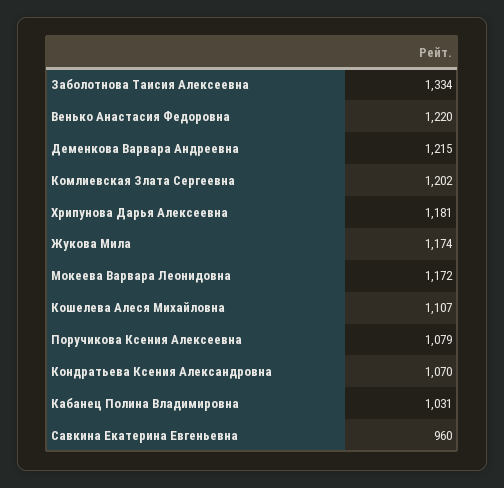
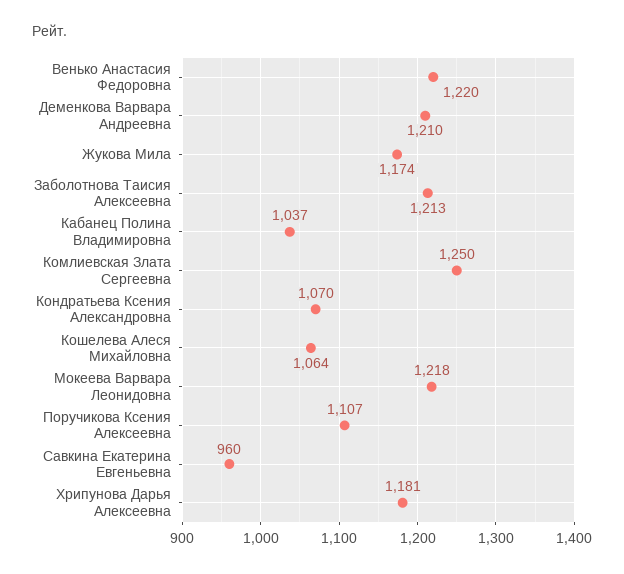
Заболотнова Таисия Алексеевна: 1334 -> 1213
Деменкова Варвара Андреевна: 1215 -> 1210
Комлиевская Злата Сергеевна: 1202 -> 1250
Мокеева Варвара Леонидовна: 1172 -> 1218
Кошелева Алеся Михайловна: 1107 -> 1064
Поручикова Ксения Алексеевна: 1079 -> 1107
Кабанец Полина Владимировна: 1031 -> 1037

